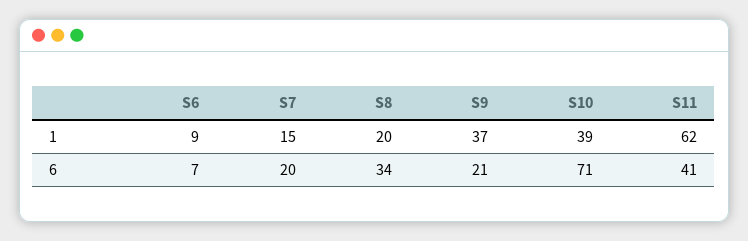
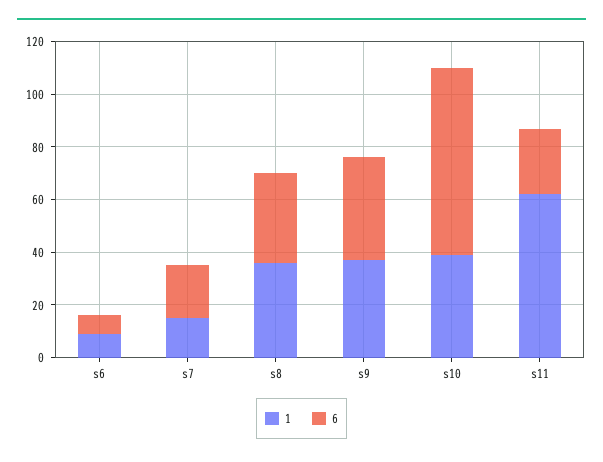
1, S8: 20 -> 35
6, S9: 21 -> 40
6, S11: 41 -> 25

